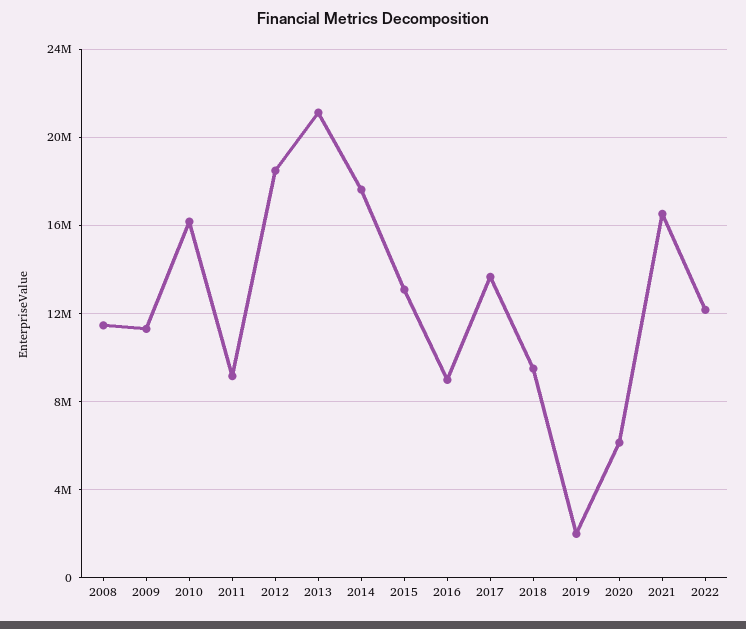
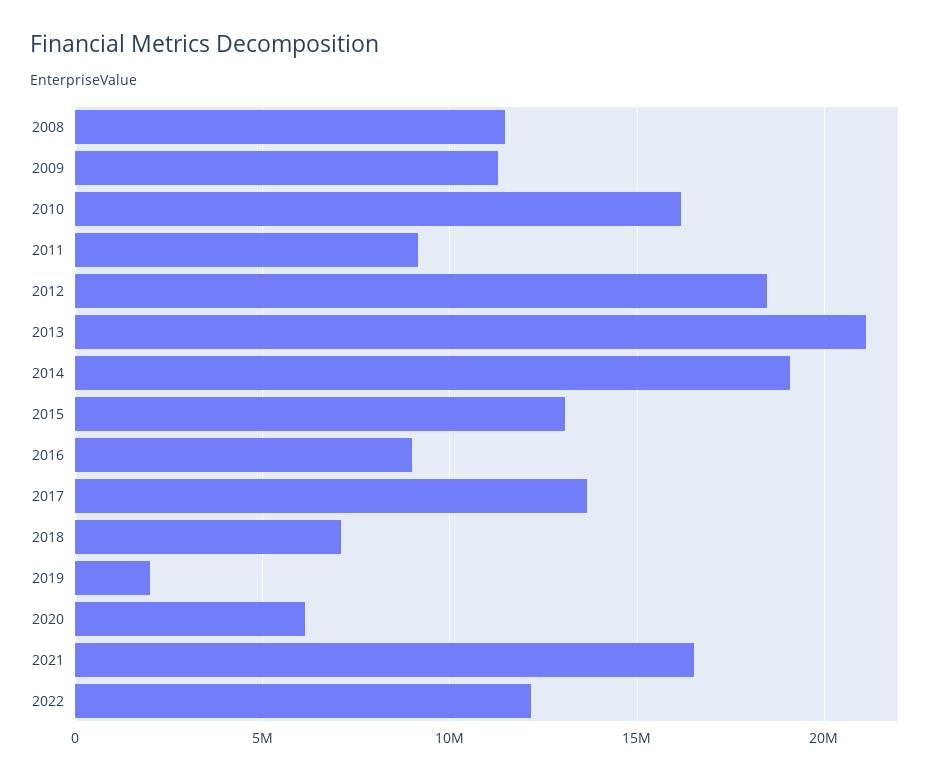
2014: 17500000 -> 19000000
2018: 9500000 -> 7000000

